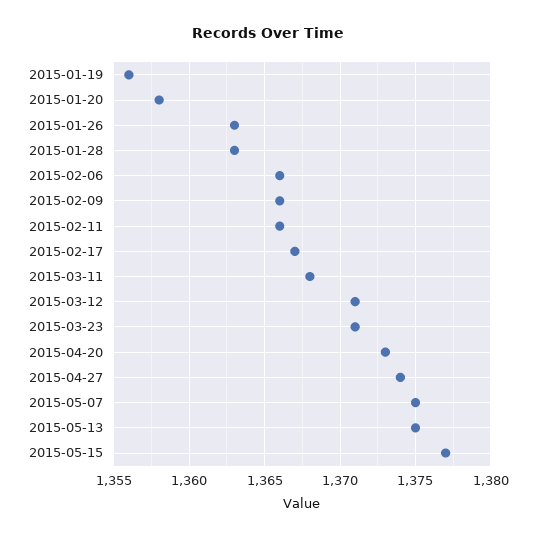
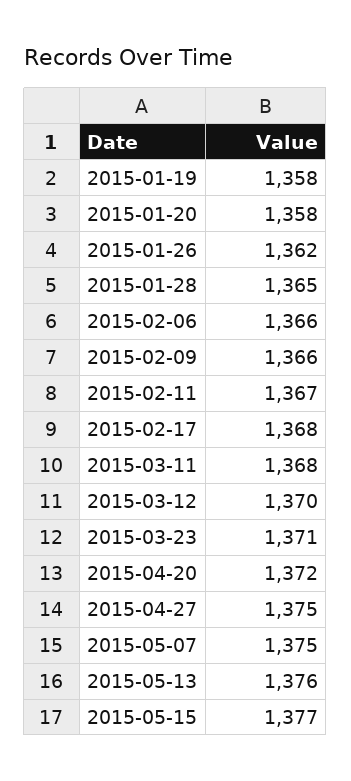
2015-01-19: 1356 -> 1358
2015-01-26: 1363 -> 1362
2015-01-28: 1363 -> 1365
2015-02-11: 1366 -> 1367
2015-02-17: 1367 -> 1368
2015-03-12: 1371 -> 1370
2015-04-20: 1373 -> 1372
2015-04-27: 1374 -> 1375
2015-05-13: 1375 -> 1376

